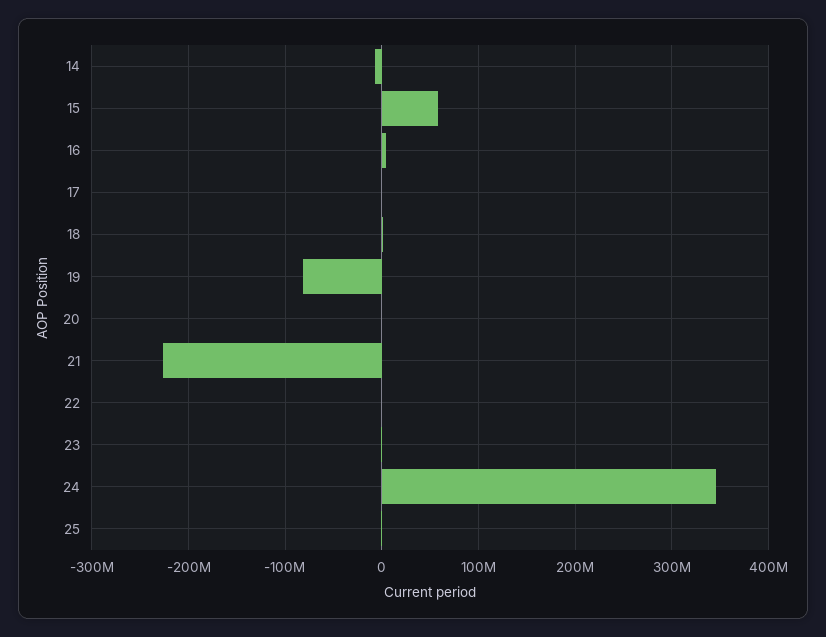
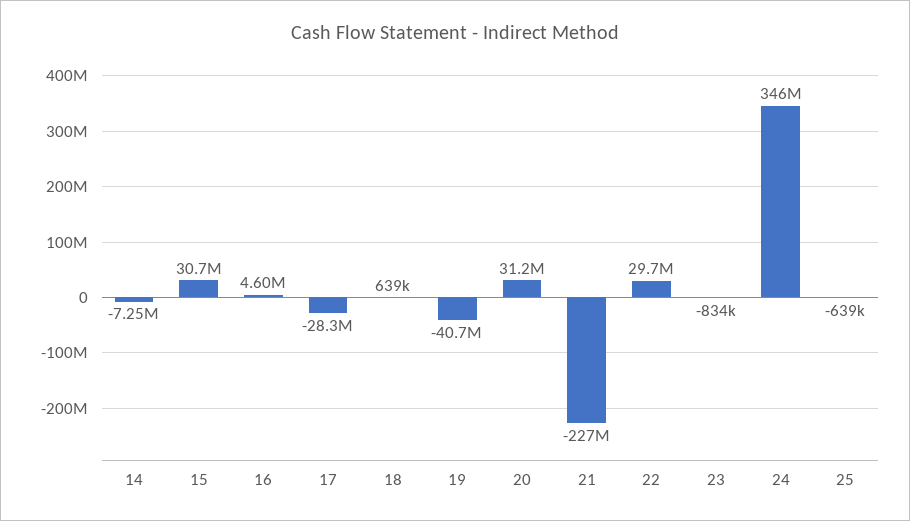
15: 60000000 -> 30700000
17: 0 -> -28300000
19: -80000000 -> -40700000
20: 0 -> 31200000
22: 0 -> 29700000

